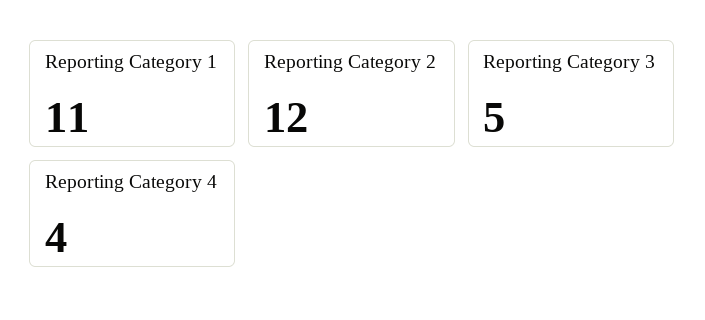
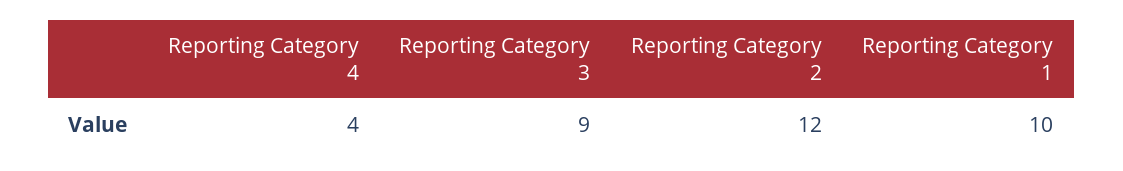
Reporting Category 1: 11 -> 10
Reporting Category 3: 5 -> 9

